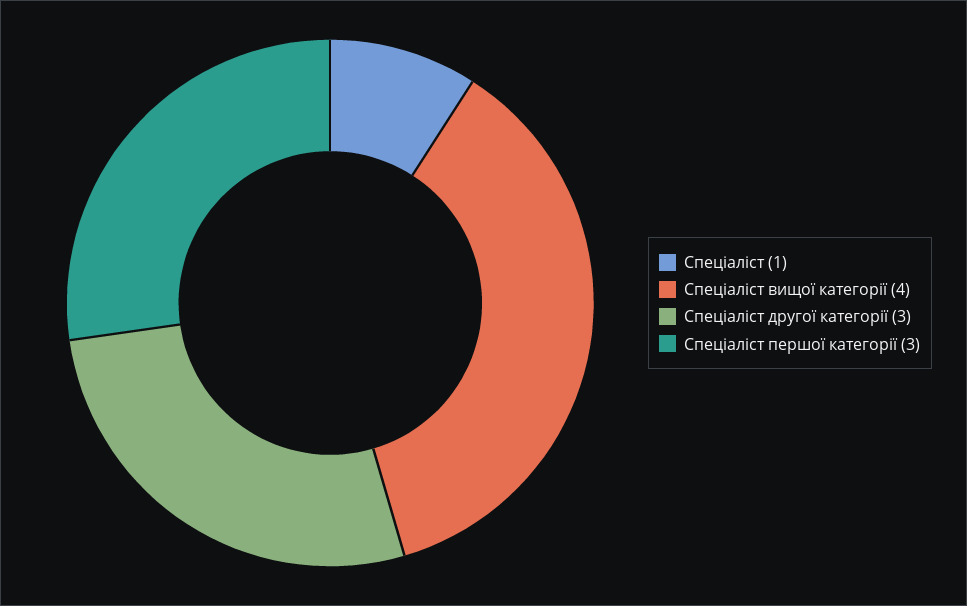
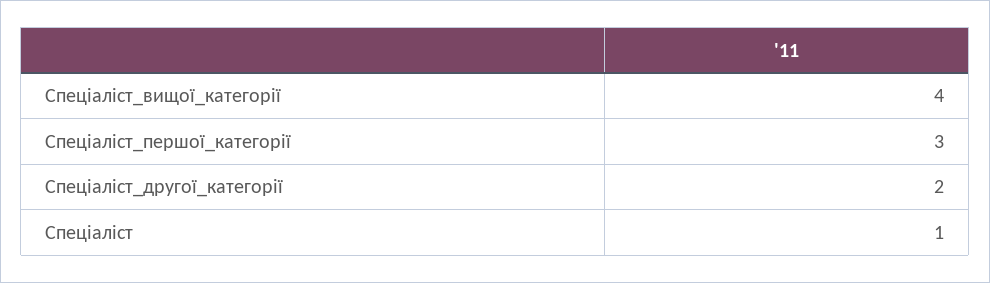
Спеціаліст другої категорії: 3 -> 2

